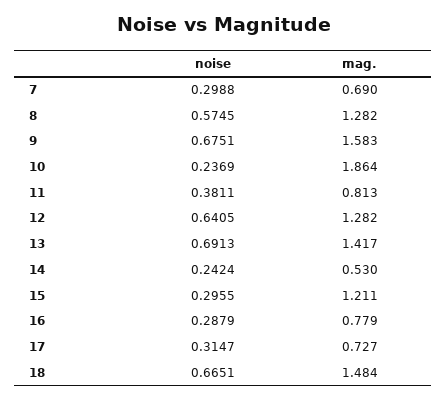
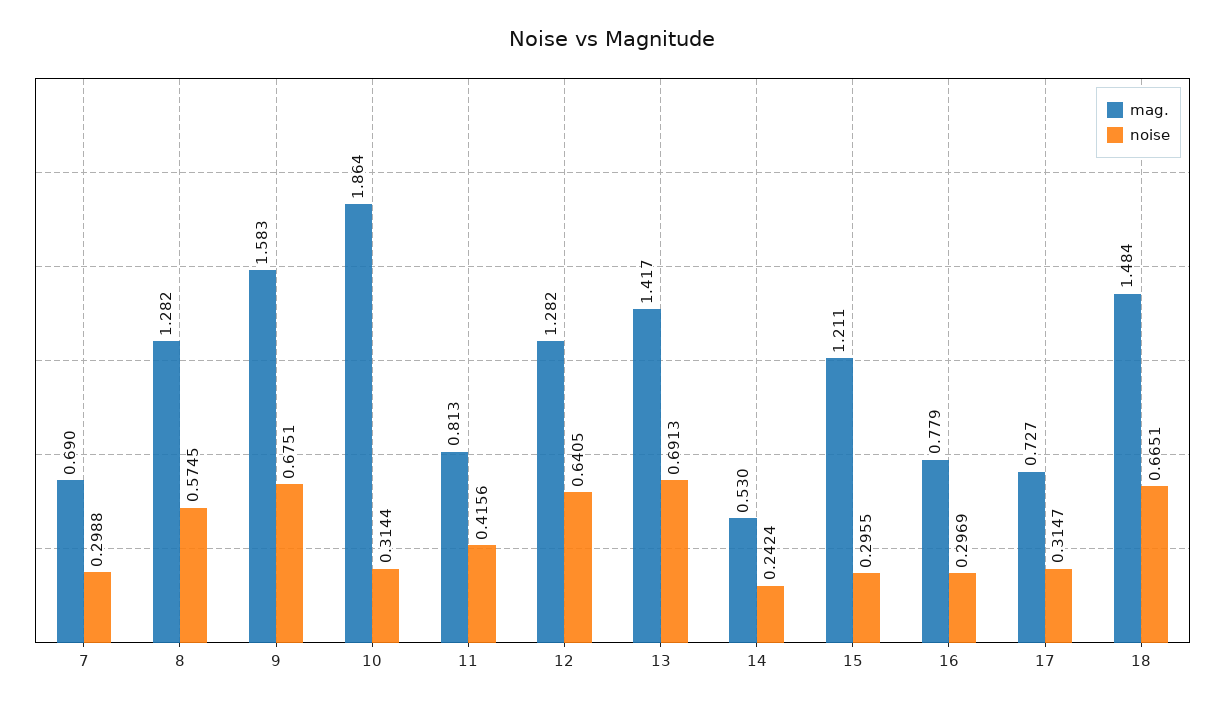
noise, 10: 0.2369 -> 0.3144
noise, 11: 0.3811 -> 0.4156
noise, 16: 0.2879 -> 0.2969

